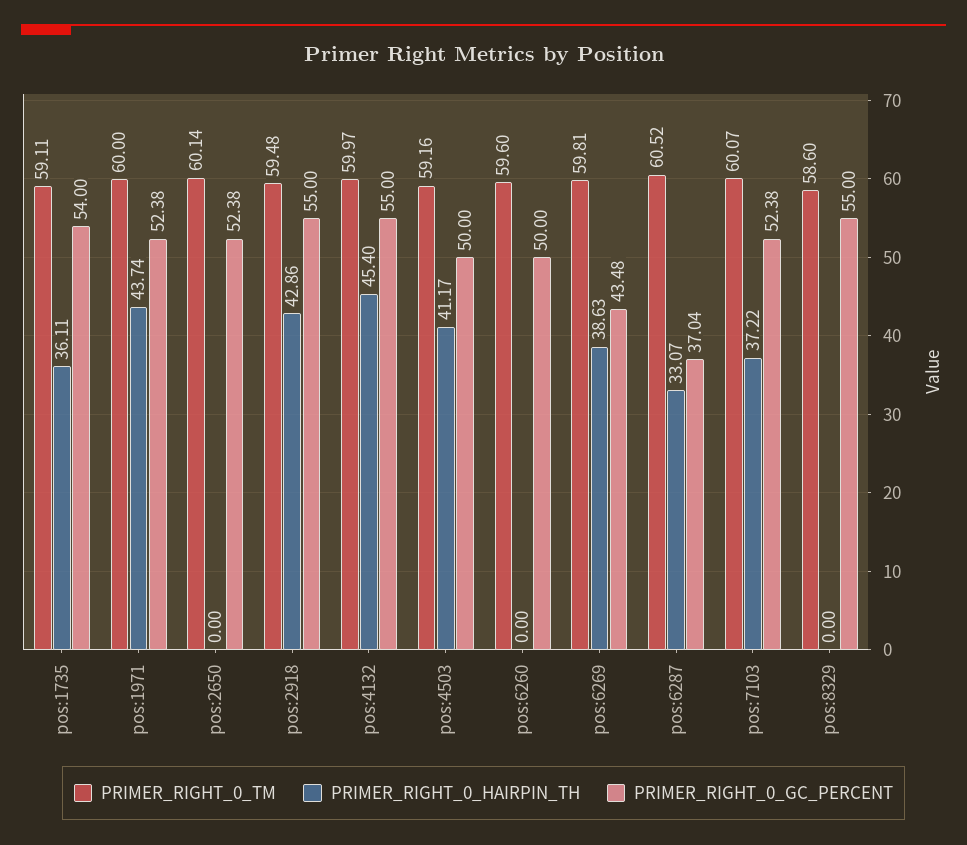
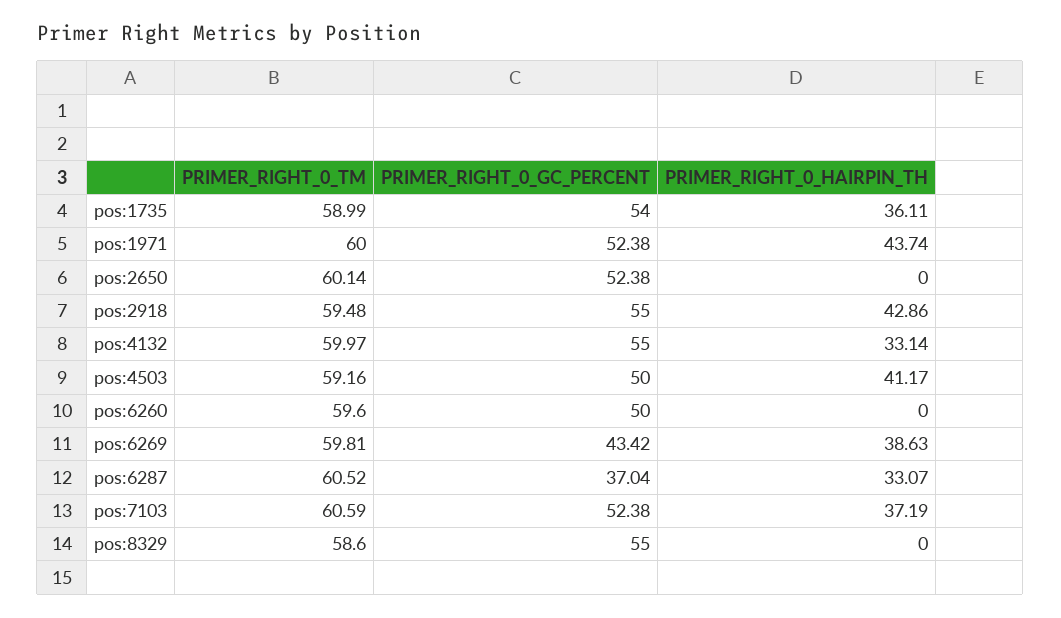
PRIMER_RIGHT_0_TM, pos:1735: 59.11 -> 58.99
PRIMER_RIGHT_0_HAIRPIN_TH, pos:4132: 45.4 -> 33.14
PRIMER_RIGHT_0_GC_PERCENT, pos:6269: 43.48 -> 43.42
PRIMER_RIGHT_0_TM, pos:7103: 60.07 -> 60.59
PRIMER_RIGHT_0_HAIRPIN_TH, pos:7103: 37.22 -> 37.19

